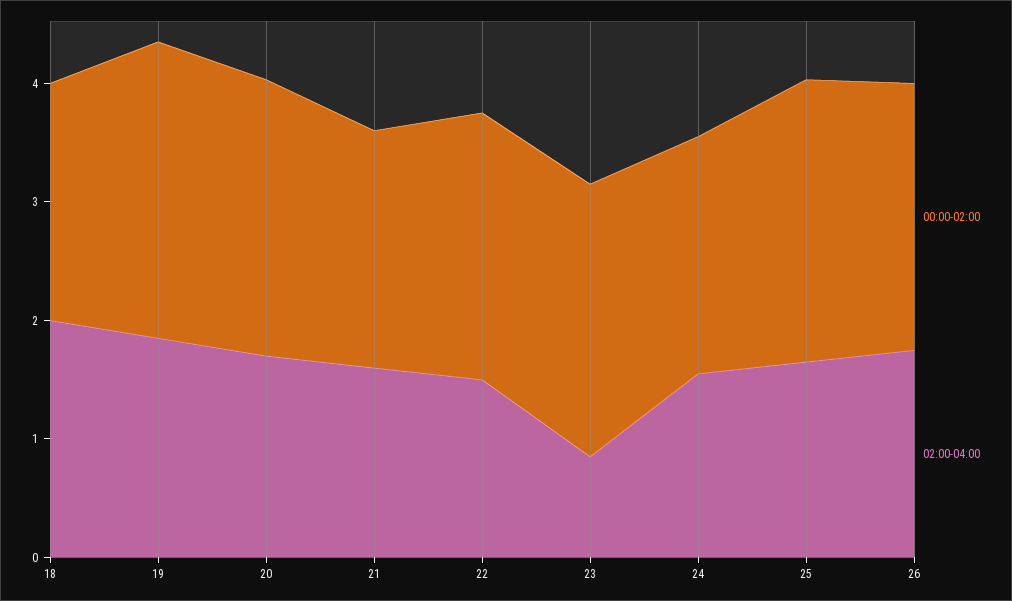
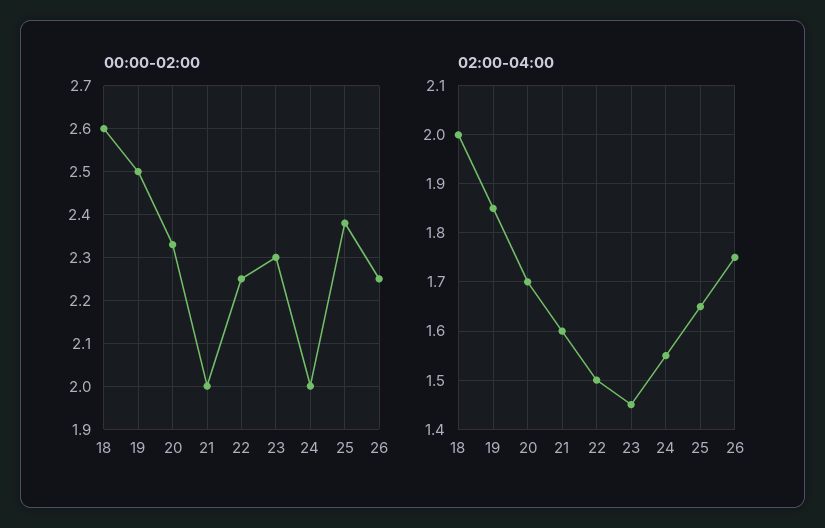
00:00-02:00, 18: 2 -> 2.6
02:00-04:00, 23: 0.8 -> 1.45

